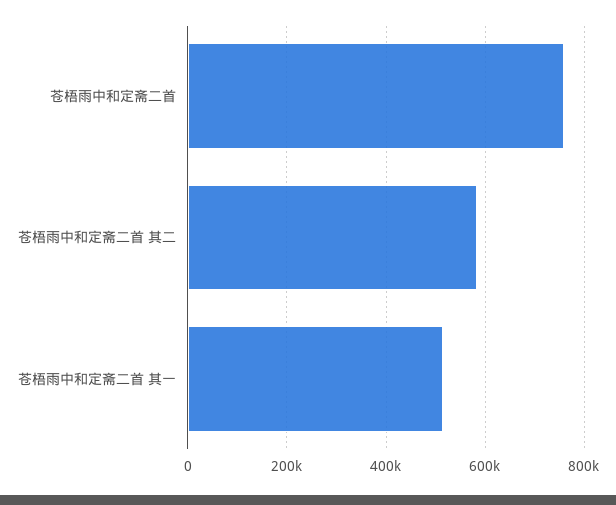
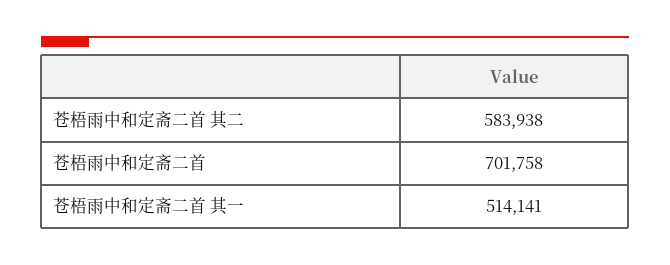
苍梧雨中和定斋二首: 760000 -> 701758

